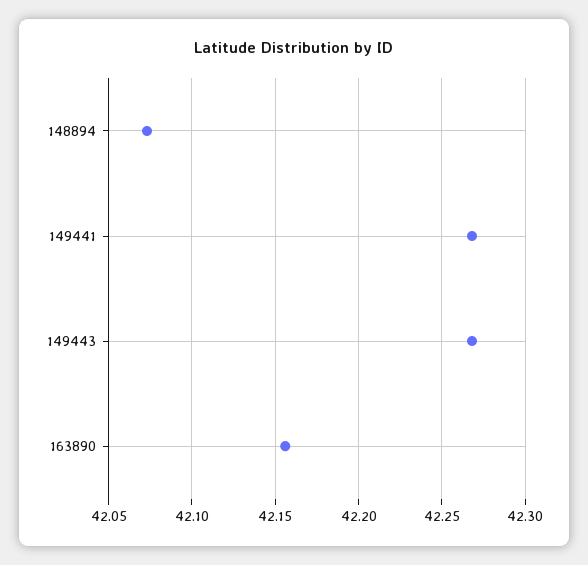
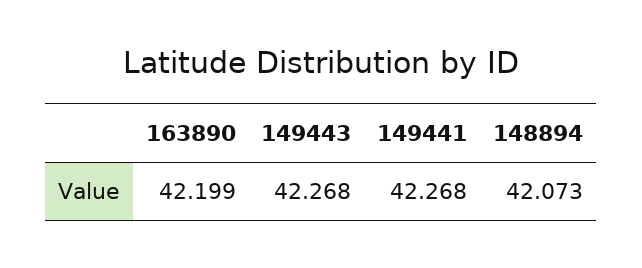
163890: 42.155 -> 42.199

